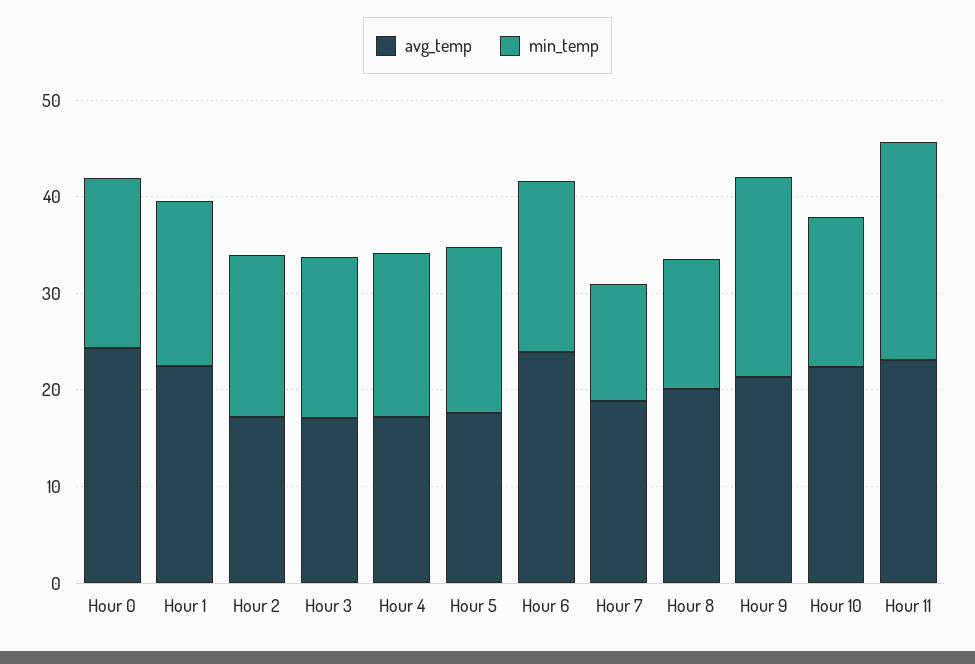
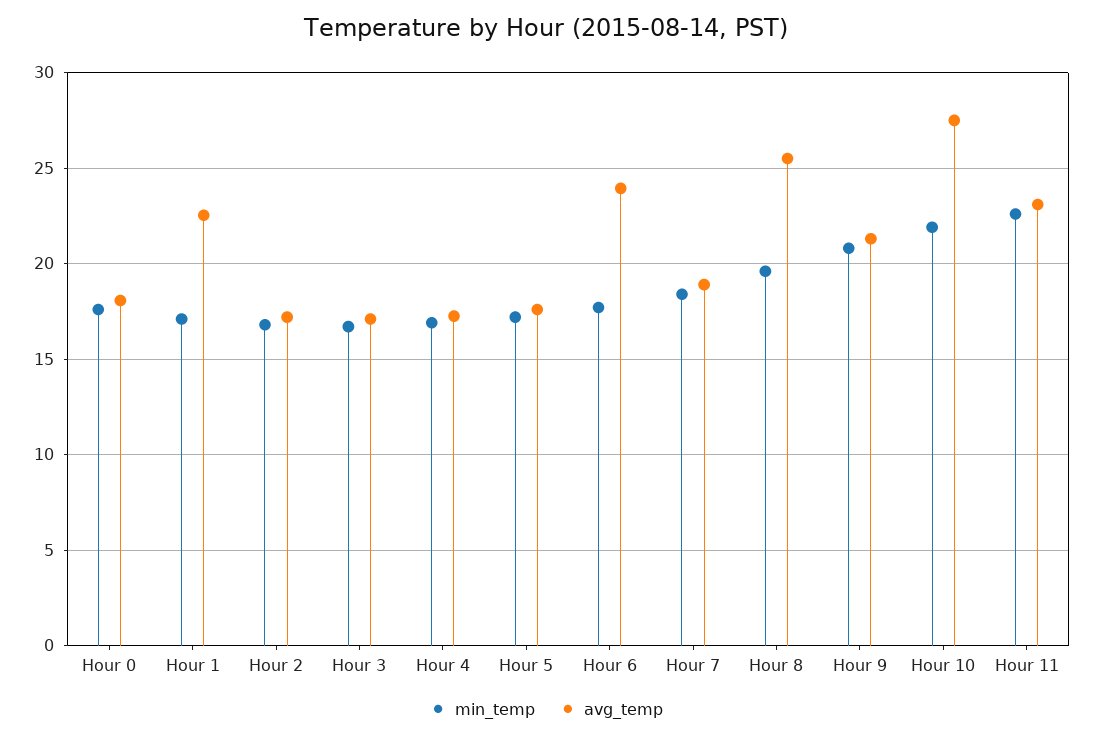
avg_temp, Hour 0: 24 -> 18
min_temp, Hour 7: 12 -> 18.5
avg_temp, Hour 8: 20 -> 25.5
min_temp, Hour 8: 14 -> 19.5
avg_temp, Hour 10: 22 -> 27.5
min_temp, Hour 10: 16 -> 22

